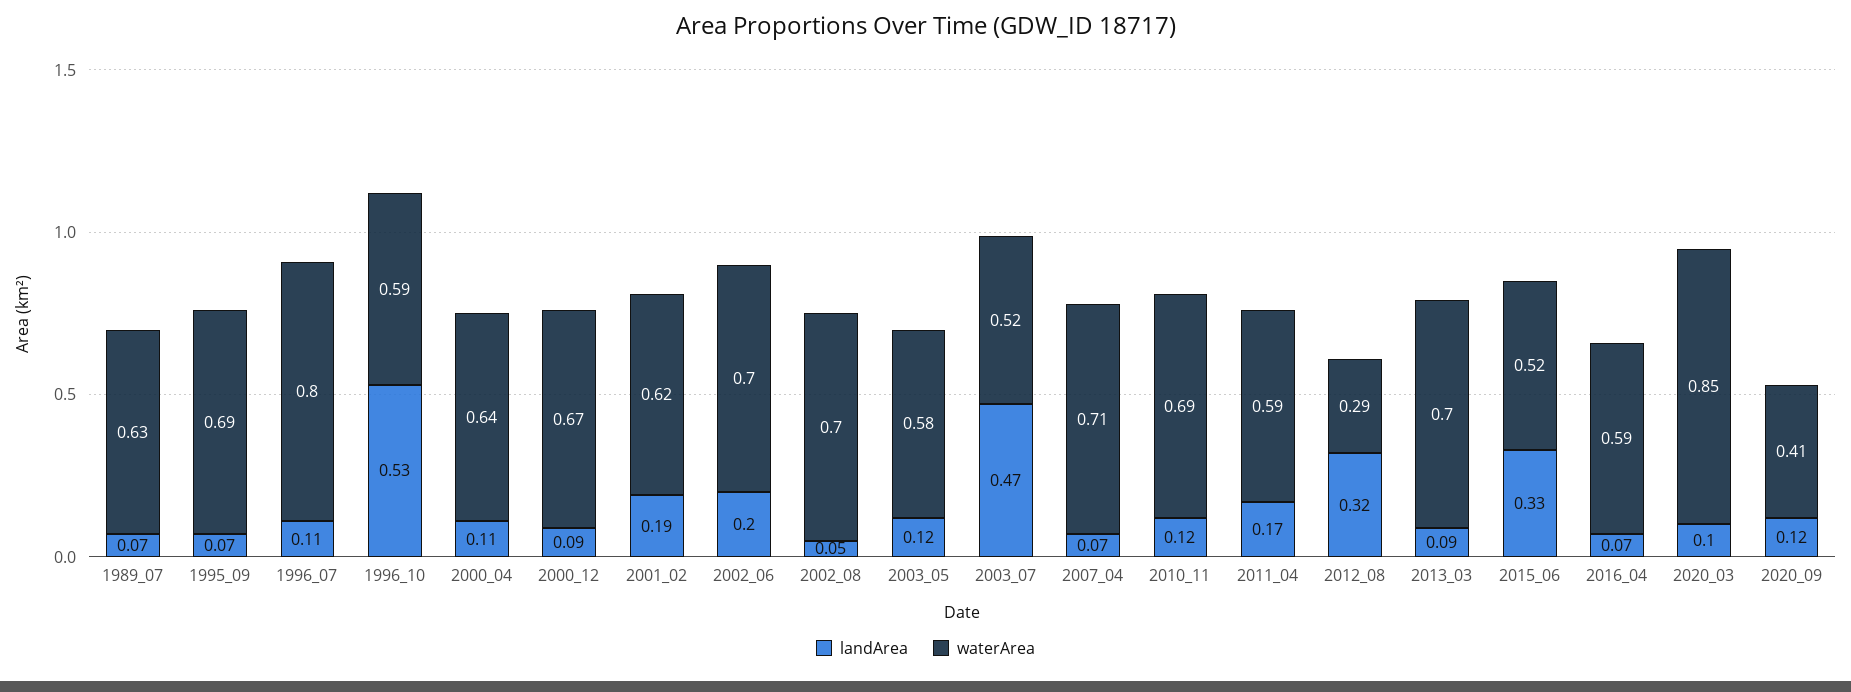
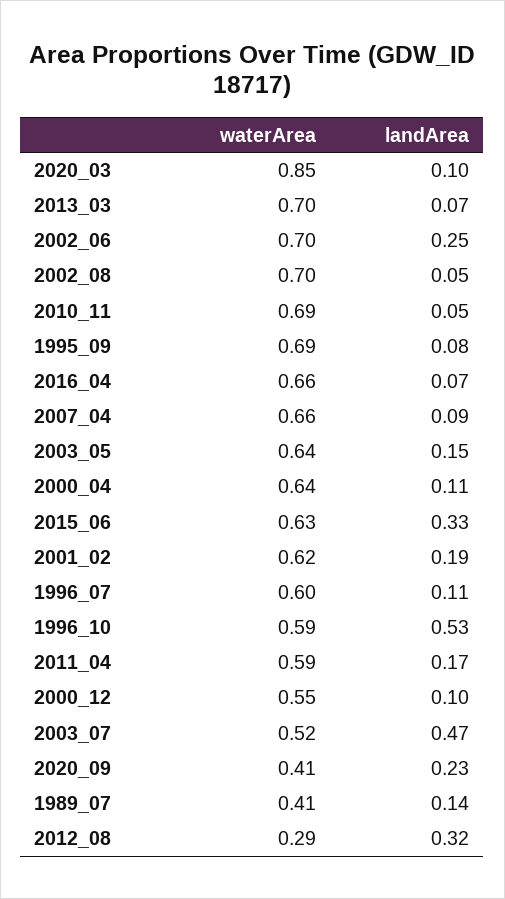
landArea, 1989_07: 0.07 -> 0.14
waterArea, 1989_07: 0.63 -> 0.41
landArea, 1995_09: 0.07 -> 0.08
waterArea, 1996_07: 0.8 -> 0.6
landArea, 2000_12: 0.09 -> 0.1
waterArea, 2000_12: 0.67 -> 0.55
landArea, 2002_06: 0.2 -> 0.25
landArea, 2003_05: 0.12 -> 0.15
waterArea, 2003_05: 0.58 -> 0.64
landArea, 2007_04: 0.07 -> 0.09
waterArea, 2007_04: 0.71 -> 0.66
landArea, 2010_11: 0.12 -> 0.05
landArea, 2013_03: 0.09 -> 0.07
waterArea, 2015_06: 0.52 -> 0.63
waterArea, 2016_04: 0.59 -> 0.66
landArea, 2020_09: 0.12 -> 0.23

